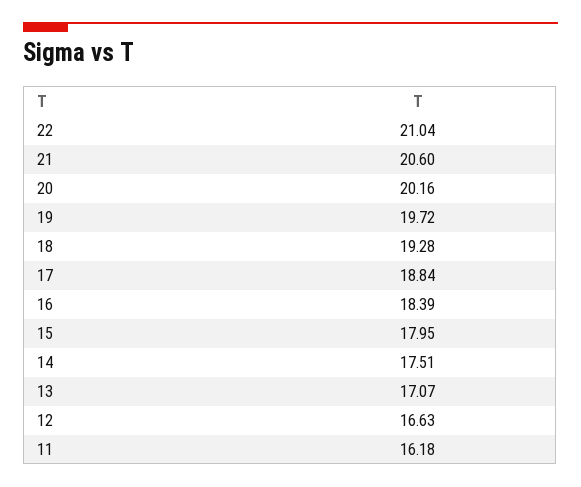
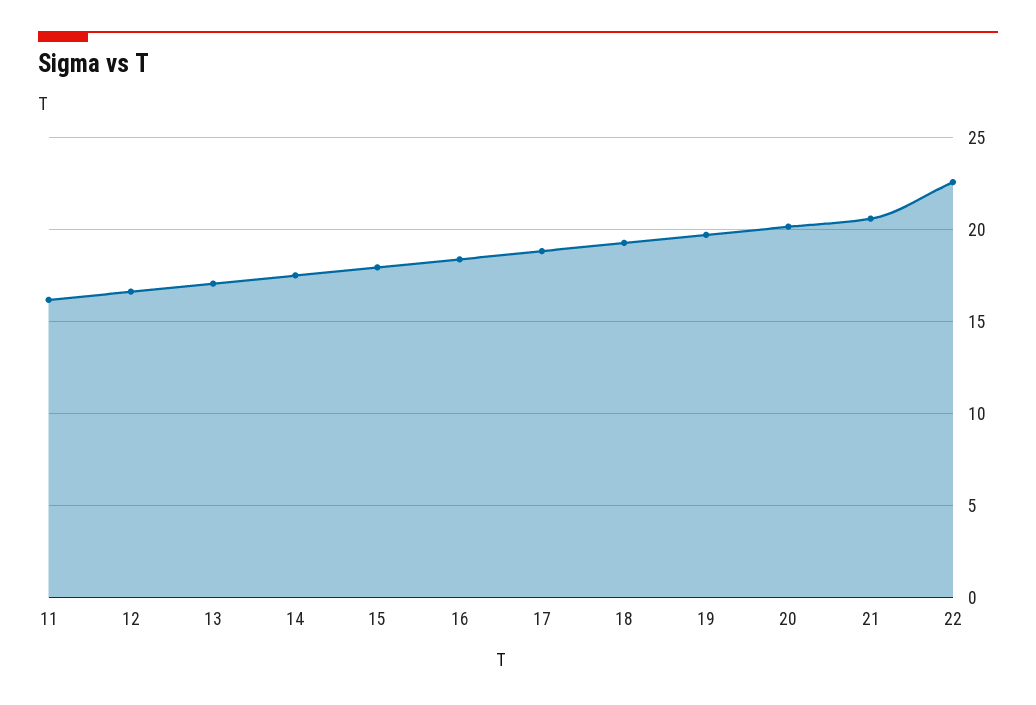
22: 21.04 -> 22.5

